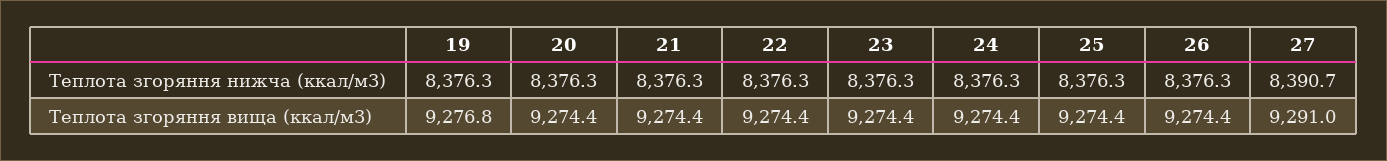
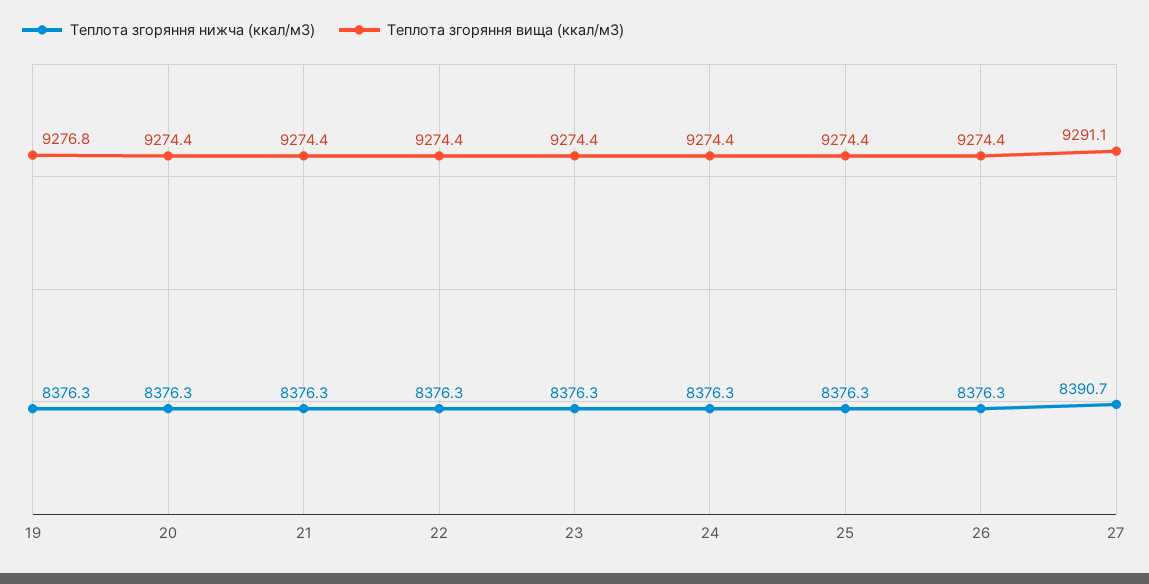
Теплота згоряння вища (ккал/м3), 27: 9291 -> 9291.1

